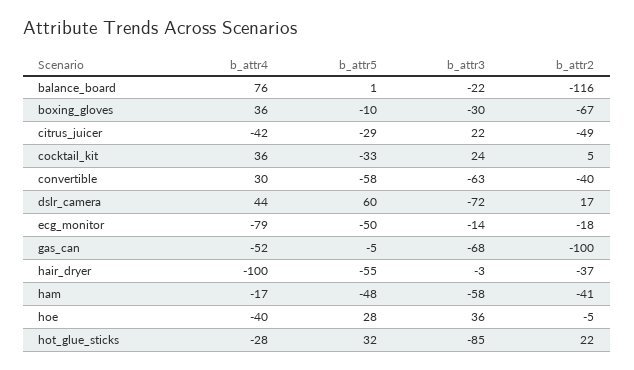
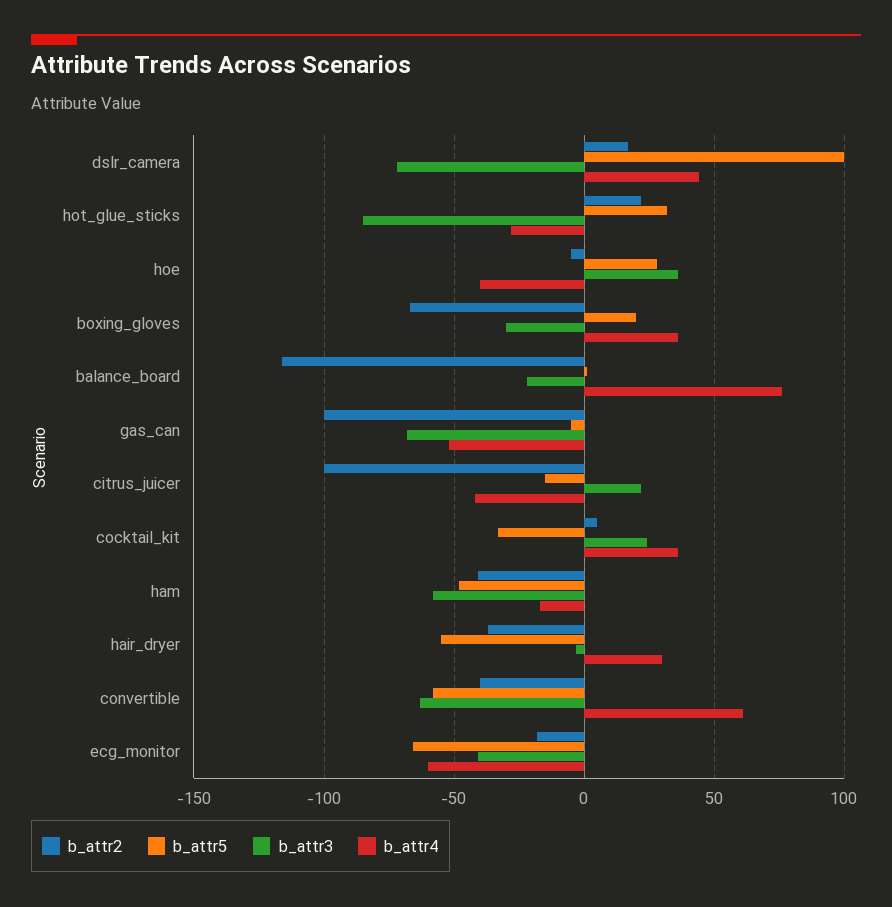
b_attr5, boxing_gloves: -10 -> 20
b_attr5, citrus_juicer: -29 -> -15
b_attr2, citrus_juicer: -49 -> -100
b_attr4, convertible: 30 -> 60
b_attr5, dslr_camera: 60 -> 100
b_attr4, ecg_monitor: -79 -> -60
b_attr5, ecg_monitor: -50 -> -65
b_attr3, ecg_monitor: -14 -> -40
b_attr4, hair_dryer: -100 -> 30

